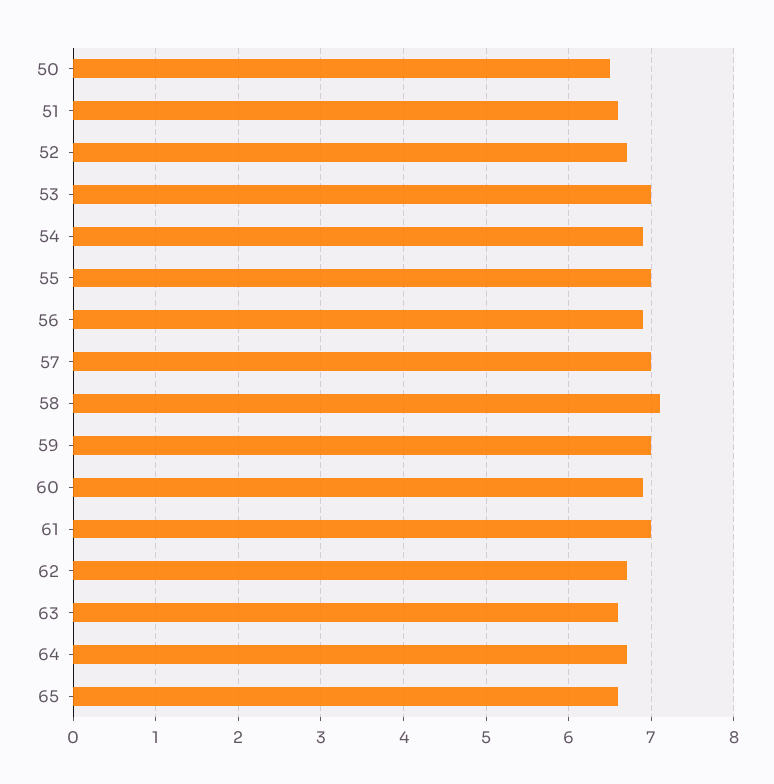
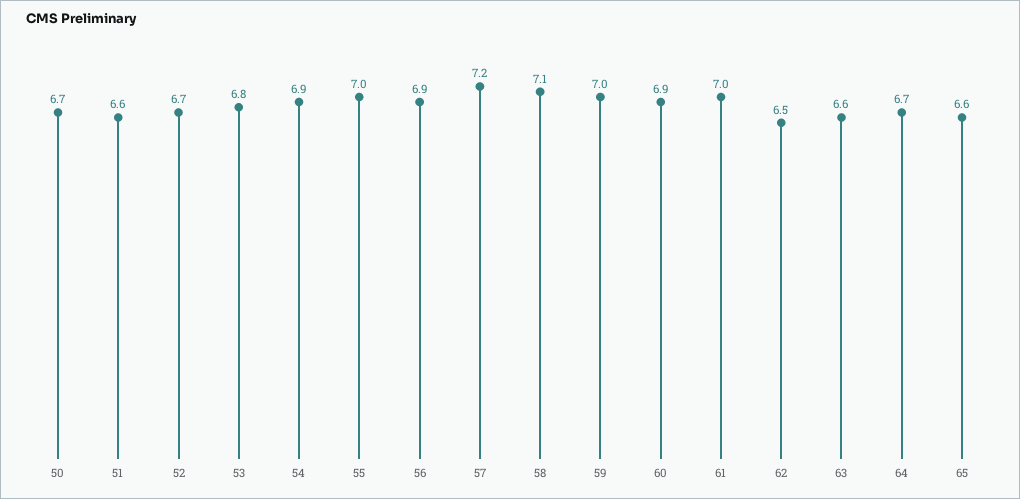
50: 6.5 -> 6.7
53: 7 -> 6.8
57: 7 -> 7.2
62: 6.7 -> 6.5

